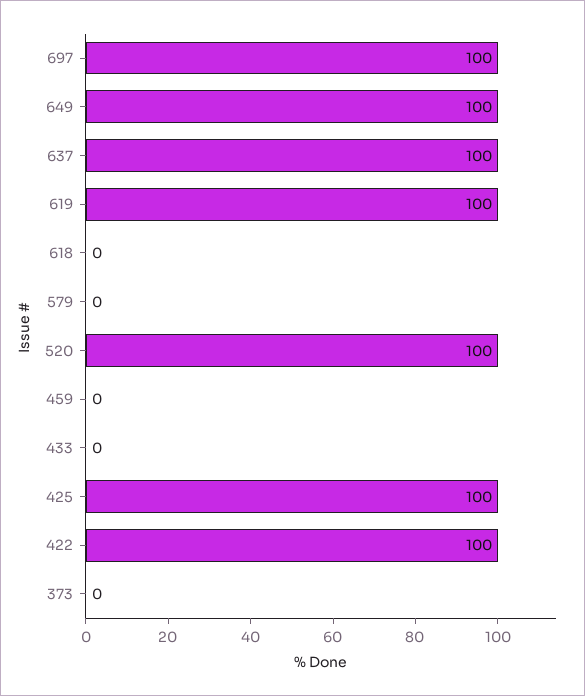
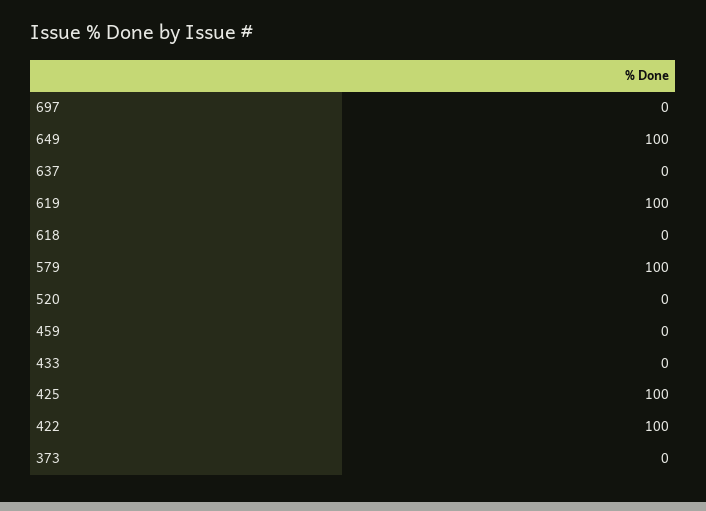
697: 100 -> 0
637: 100 -> 0
579: 0 -> 100
520: 100 -> 0

